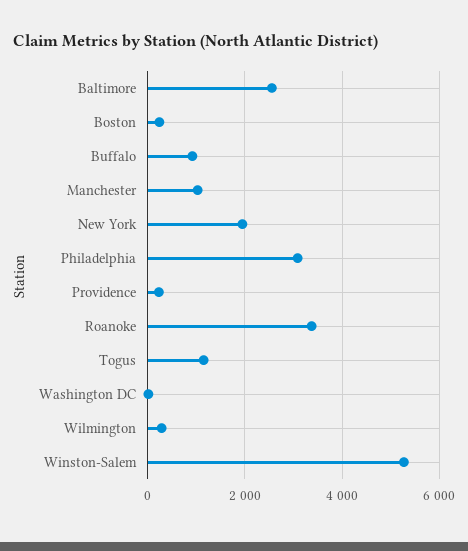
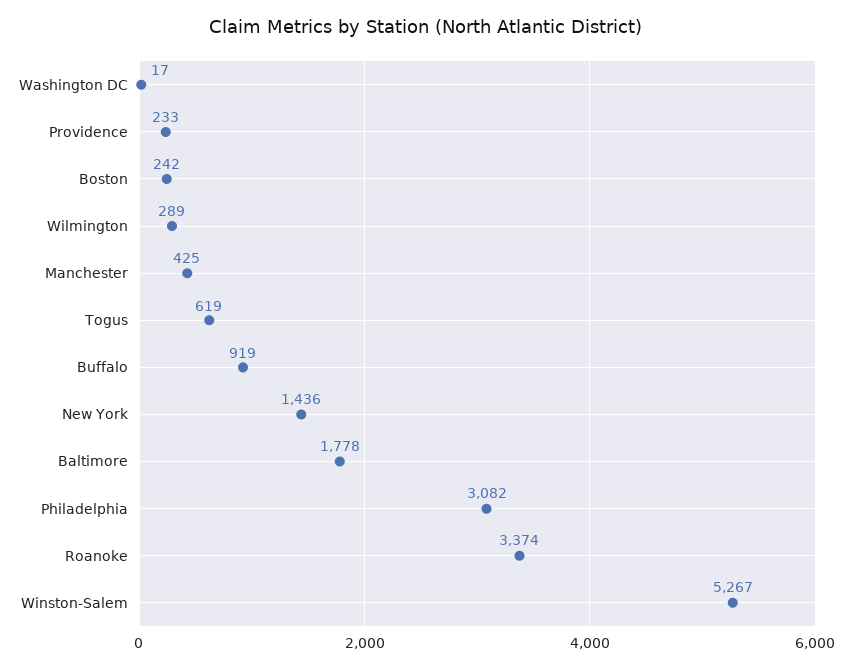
Baltimore: 2600 -> 1778
Manchester: 1000 -> 425
New York: 2000 -> 1436
Togus: 1200 -> 619

